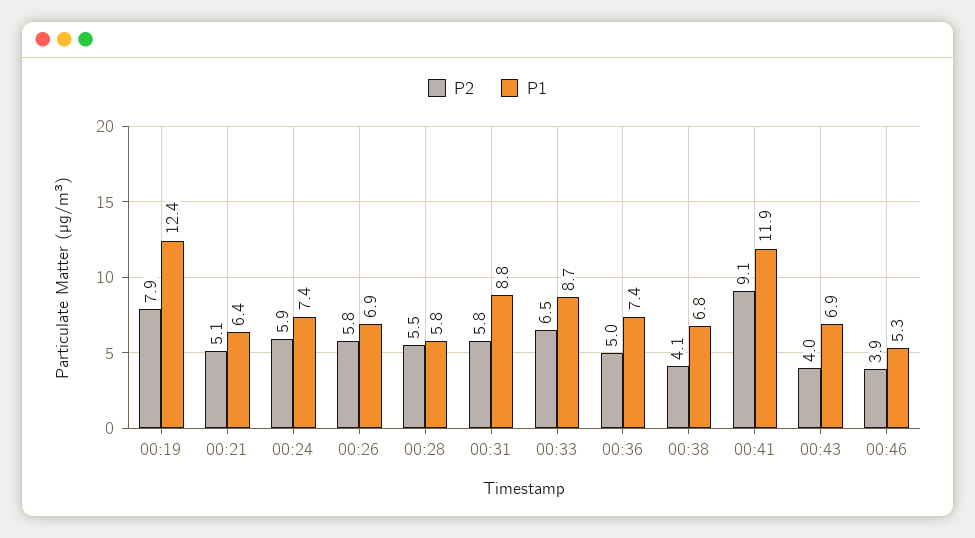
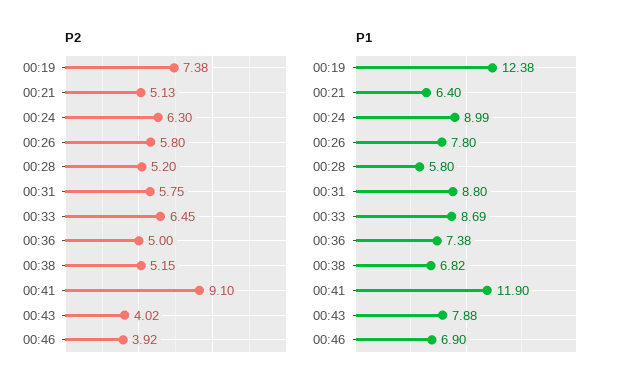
P2, 00:19: 7.9 -> 7.38
P2, 00:24: 5.9 -> 6.3
P1, 00:24: 7.4 -> 8.99
P1, 00:26: 6.9 -> 7.8
P2, 00:28: 5.5 -> 5.2
P2, 00:38: 4.1 -> 5.15
P1, 00:43: 6.9 -> 7.88
P1, 00:46: 5.3 -> 6.9

